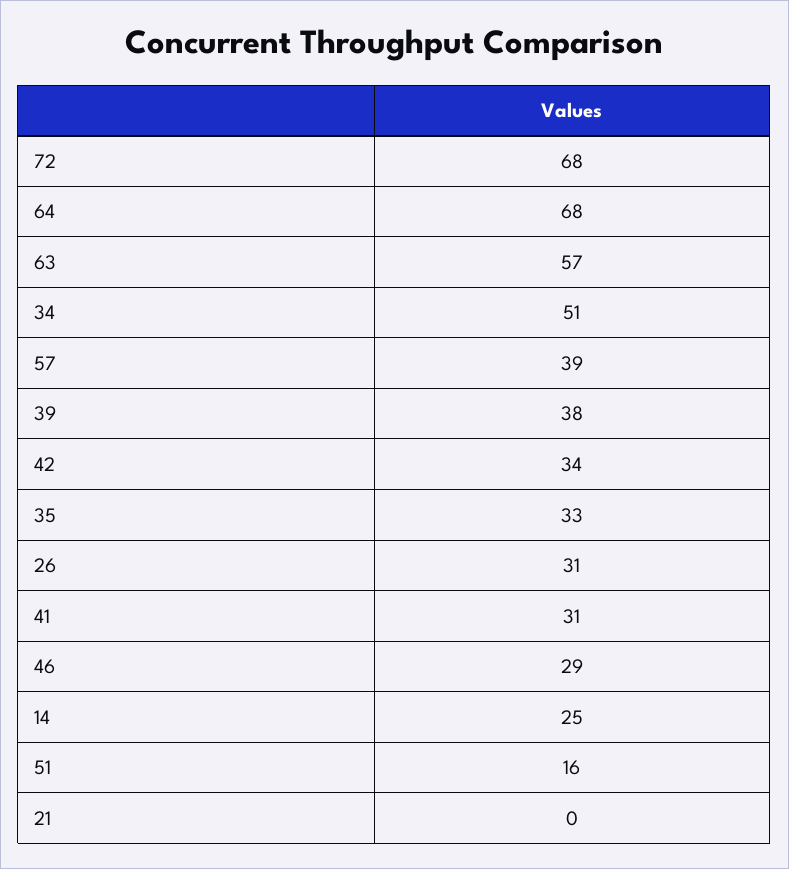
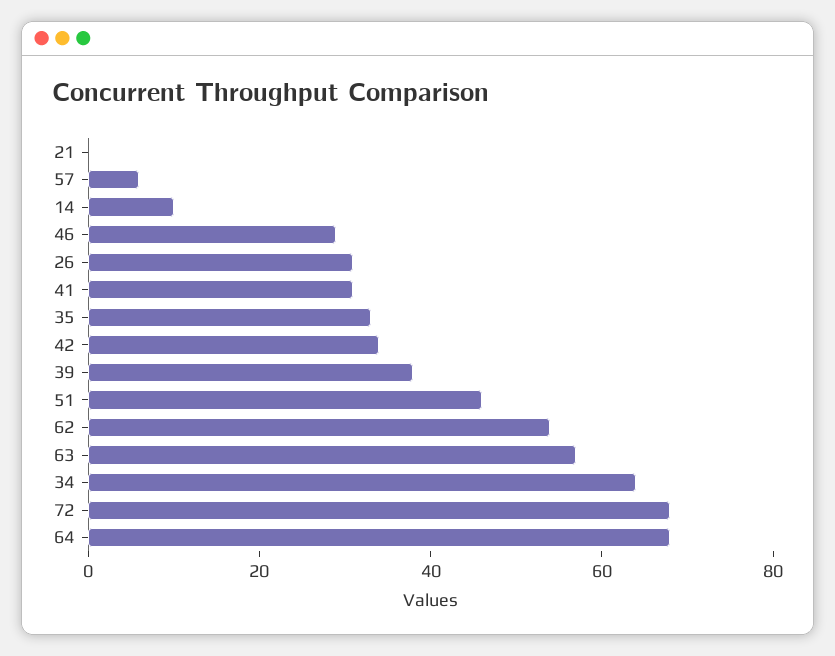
34: 51 -> 65
57: 39 -> 5
14: 25 -> 10
51: 16 -> 45
62: none -> 55

